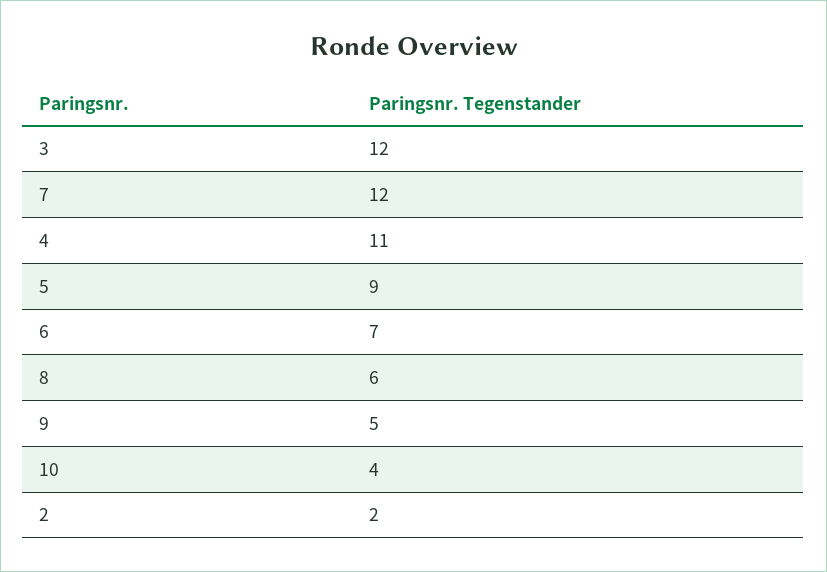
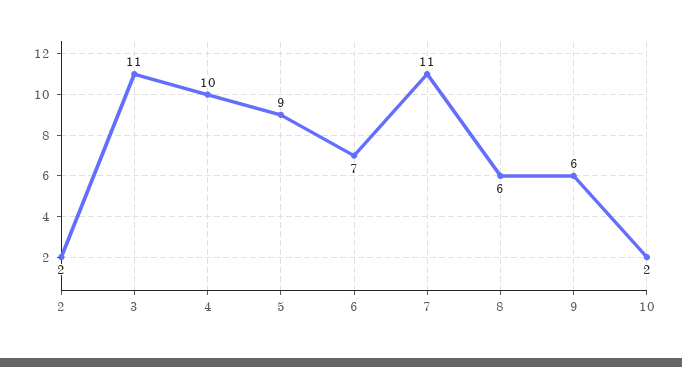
3: 12 -> 11
7: 12 -> 11
4: 11 -> 10
9: 5 -> 6
10: 4 -> 2

